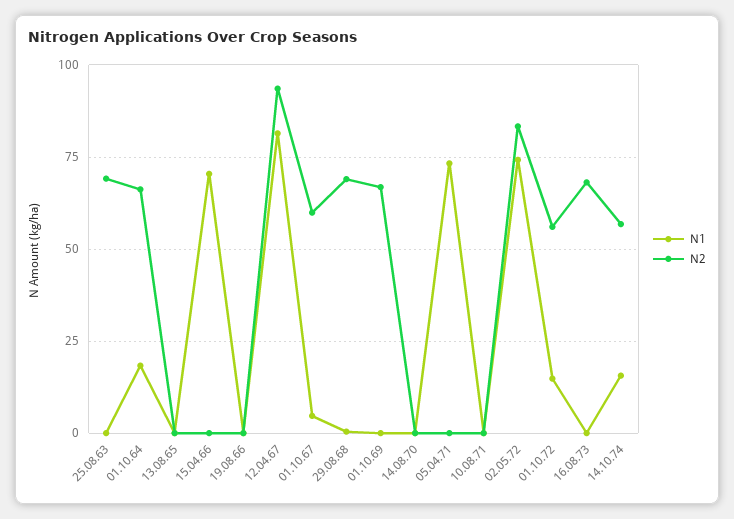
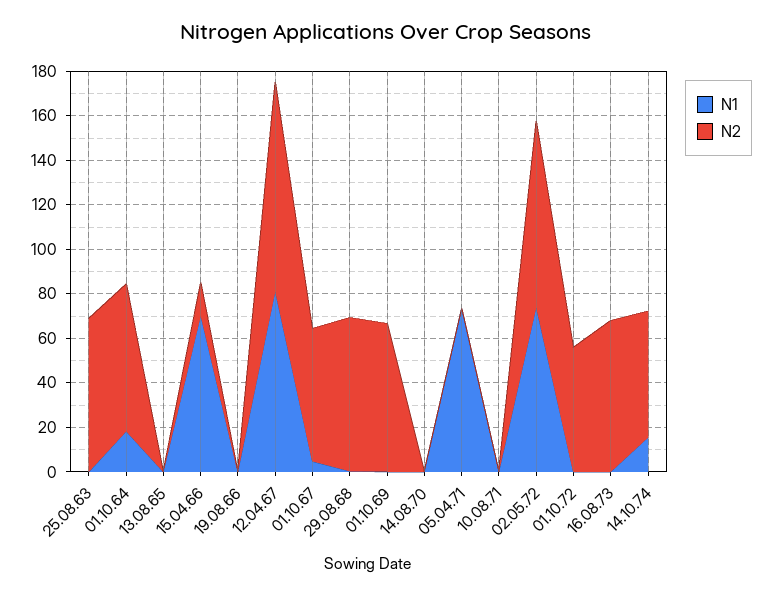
N2, 15.04.66: 0 -> 15
N1, 01.10.72: 15 -> 0

